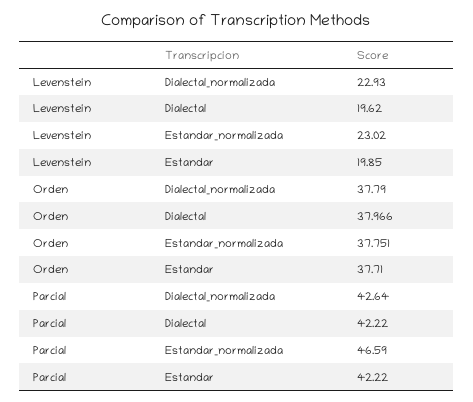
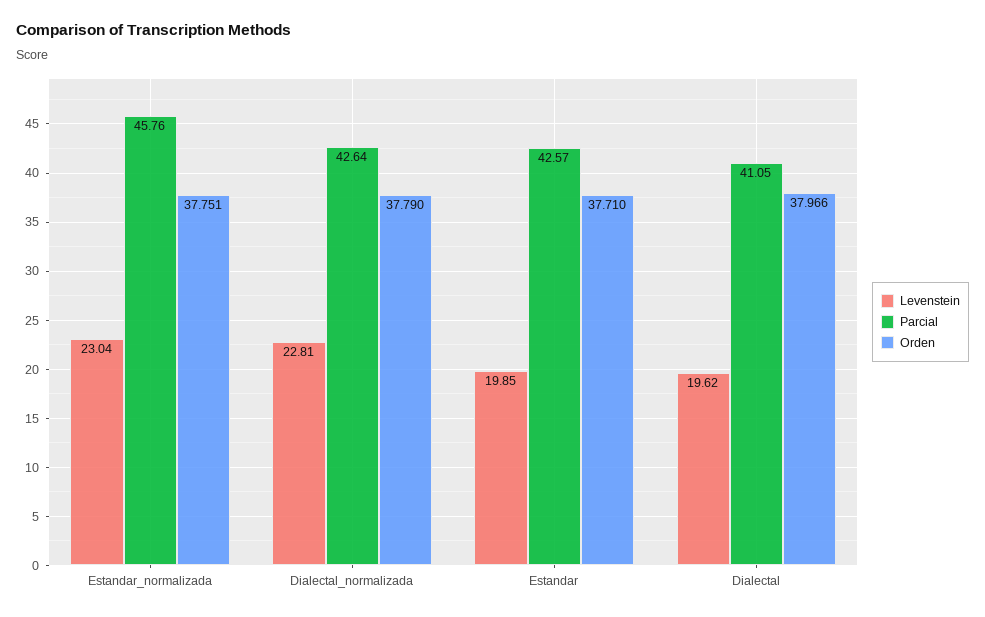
Levenstein, Dialectal_normalizada: 22.93 -> 22.81
Levenstein, Estandar_normalizada: 23.02 -> 23.04
Parcial, Dialectal: 42.22 -> 41.05
Parcial, Estandar_normalizada: 46.59 -> 45.76
Parcial, Estandar: 42.22 -> 42.57

